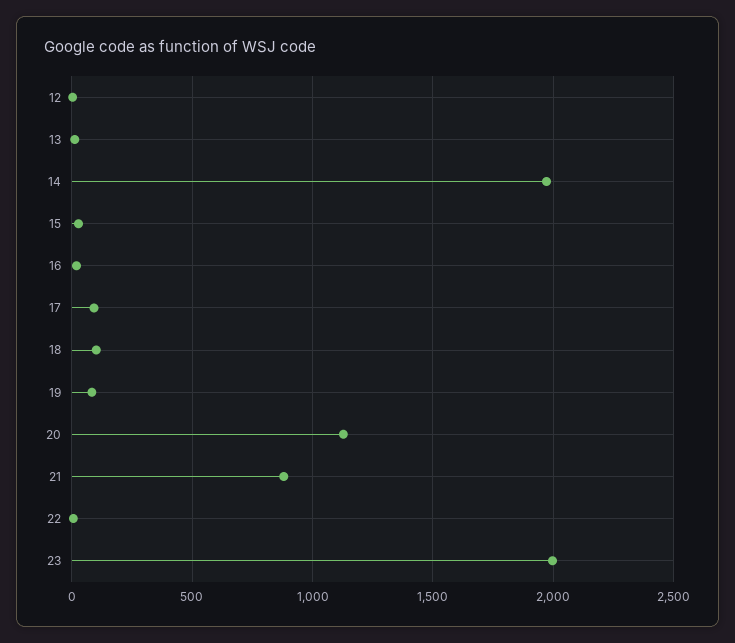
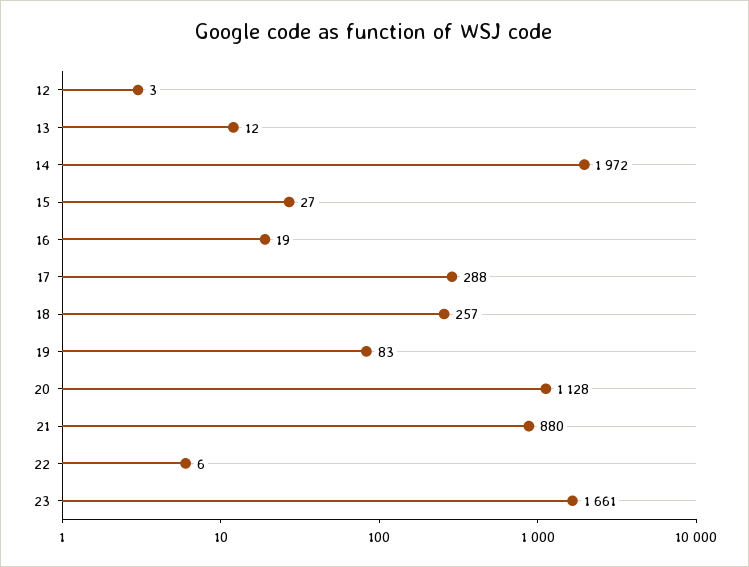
17: 100 -> 288
18: 100 -> 257
23: 2000 -> 1661

